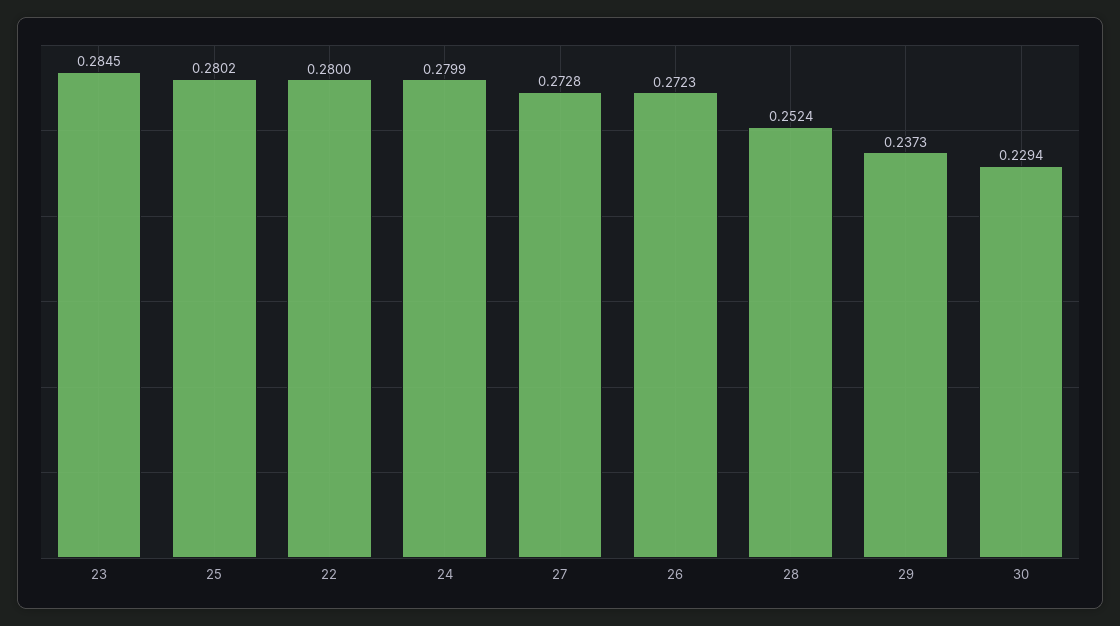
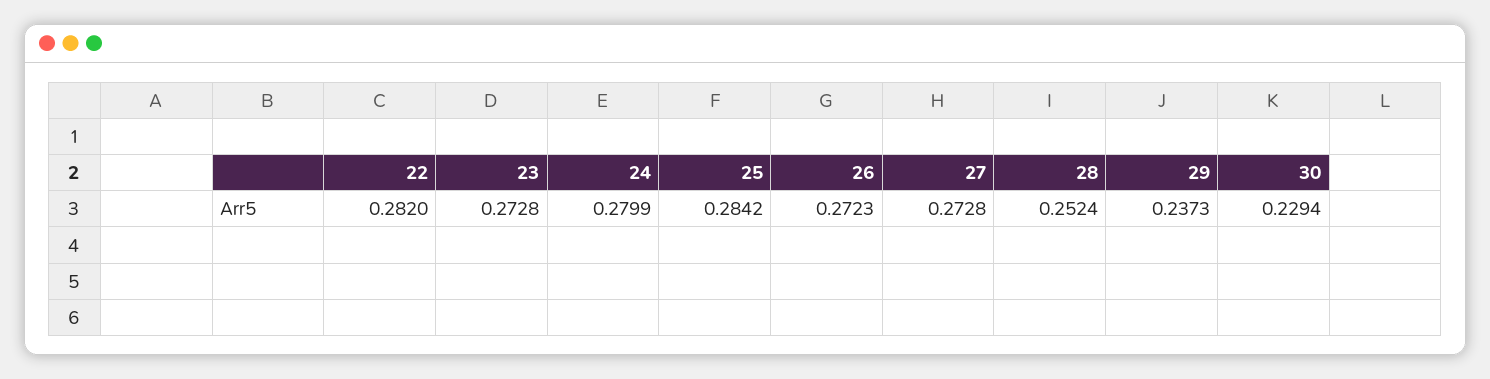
23: 0.2845 -> 0.2728
25: 0.2802 -> 0.2842
22: 0.28 -> 0.282

